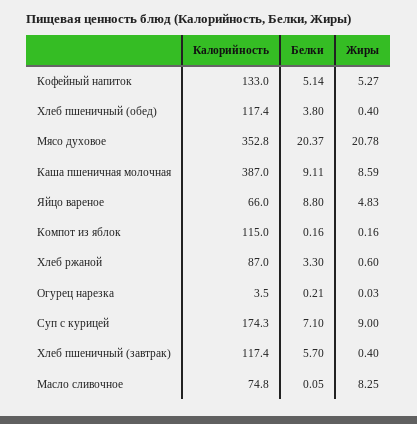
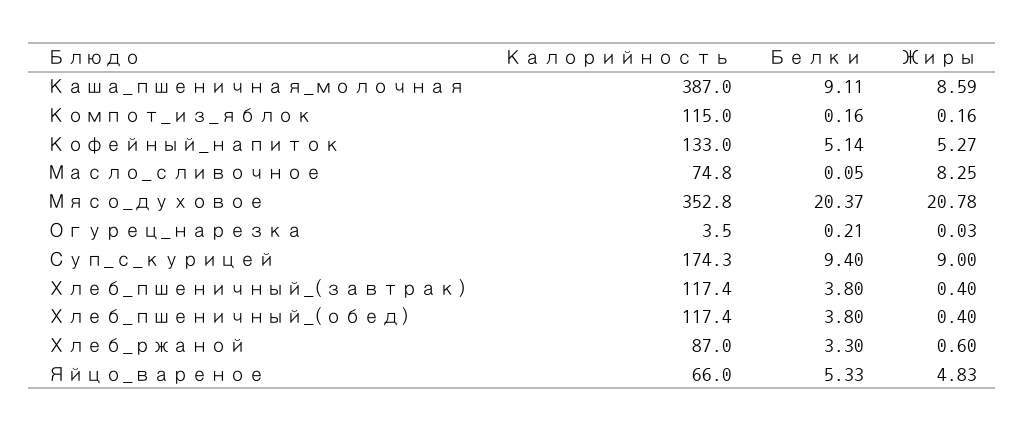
Белки, Яйцо вареное: 8.8 -> 5.33
Белки, Суп с курицей: 7.1 -> 9.4
Белки, Хлеб пшеничный (завтрак): 5.7 -> 3.8

